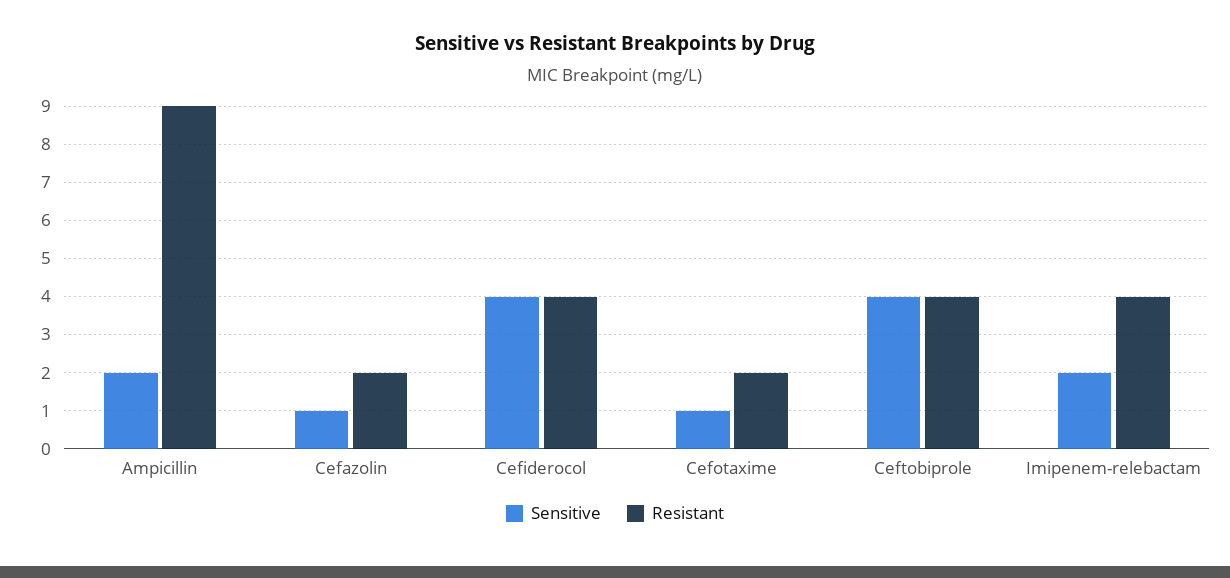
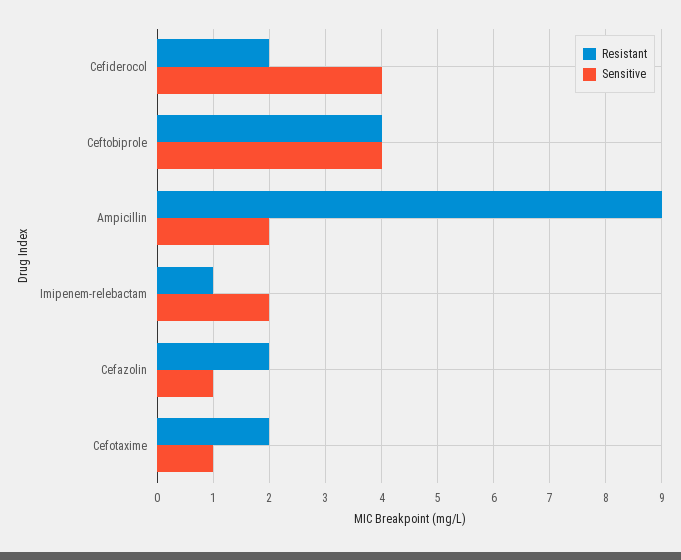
Resistant, Cefiderocol: 4 -> 2
Resistant, Imipenem-relebactam: 4 -> 1

